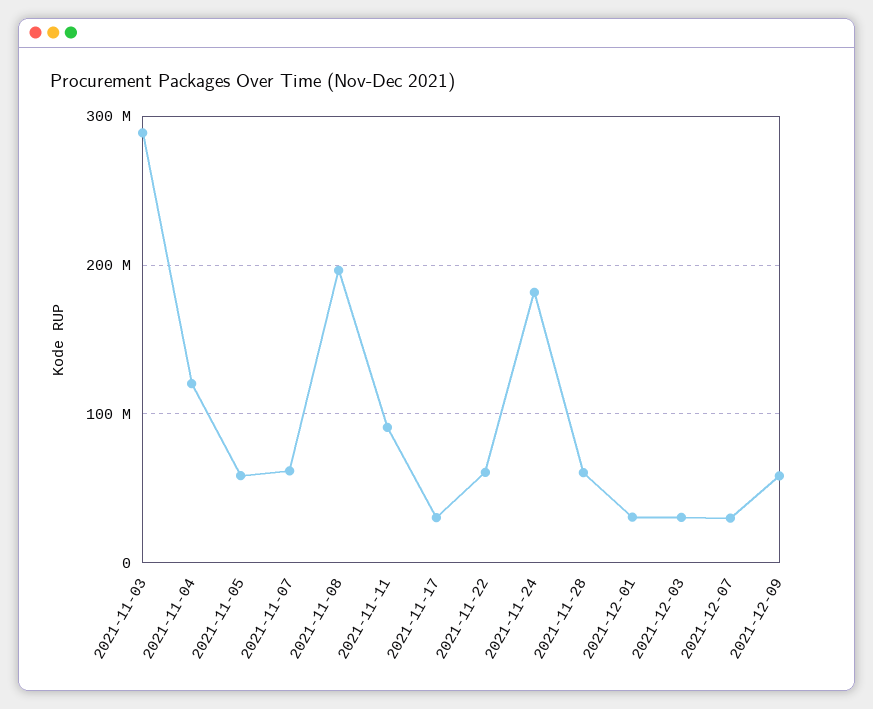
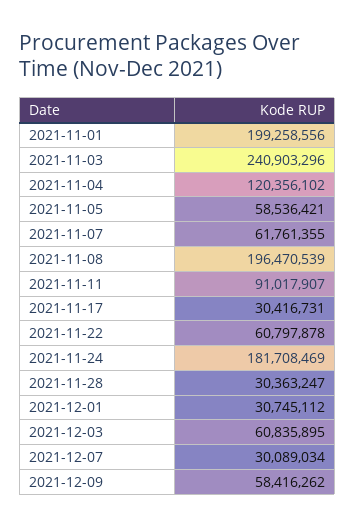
2021-11-03: 290000000 -> 240903296
2021-11-28: 60000000 -> 30363247
2021-12-03: 30000000 -> 60835895
2021-11-01: none -> 199258556

